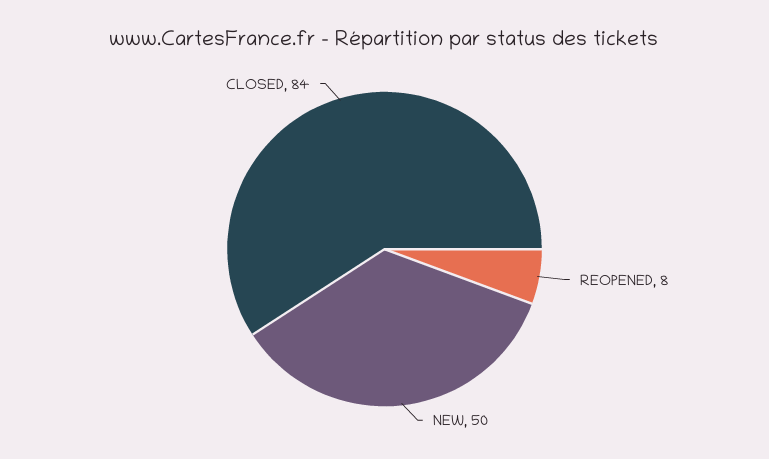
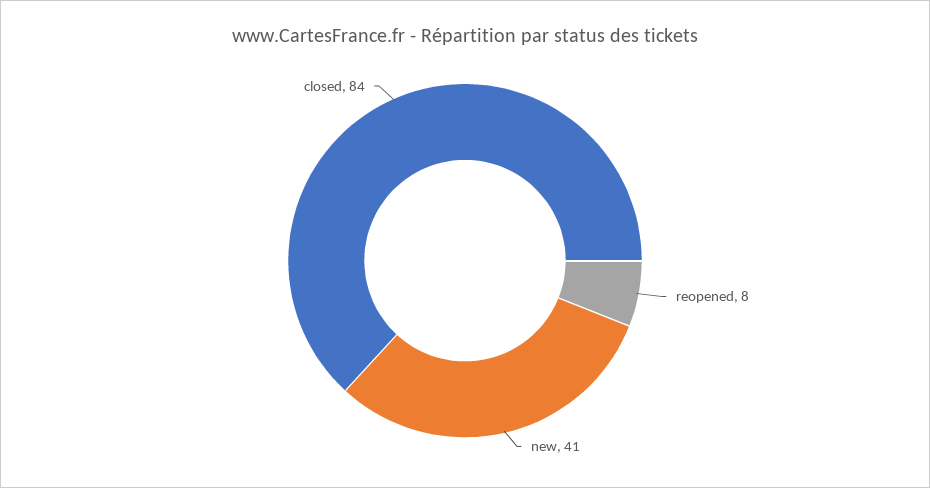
NEW: 50 -> 41

